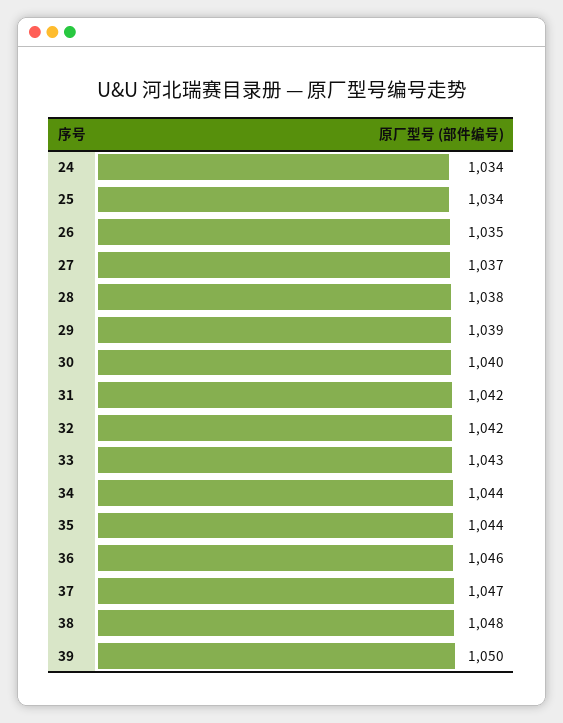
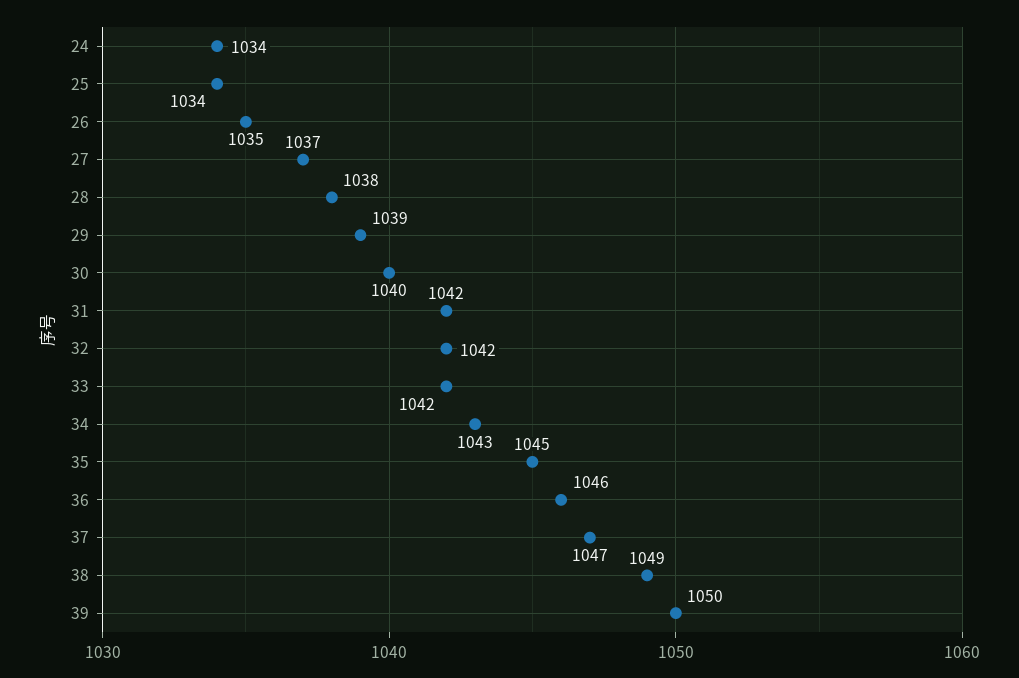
33: 1043 -> 1042
34: 1044 -> 1043
35: 1044 -> 1045
38: 1048 -> 1049

